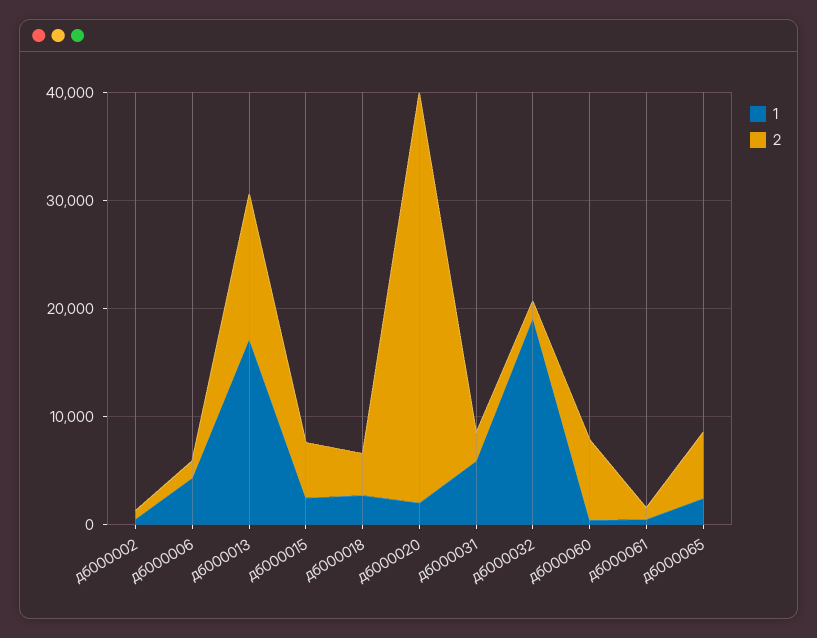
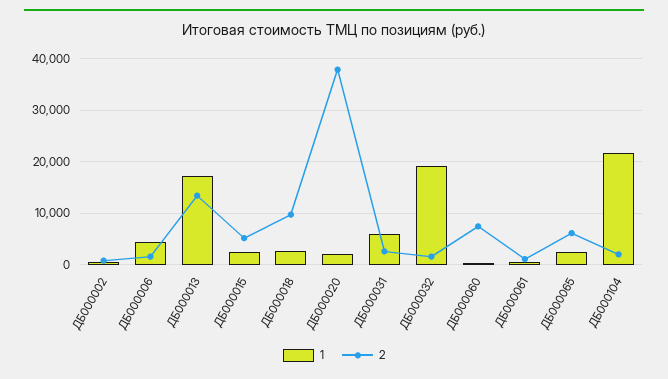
2, дб000018: 4000 -> 10000
1, ДБ000104: none -> 22000
2, ДБ000104: none -> 2000

